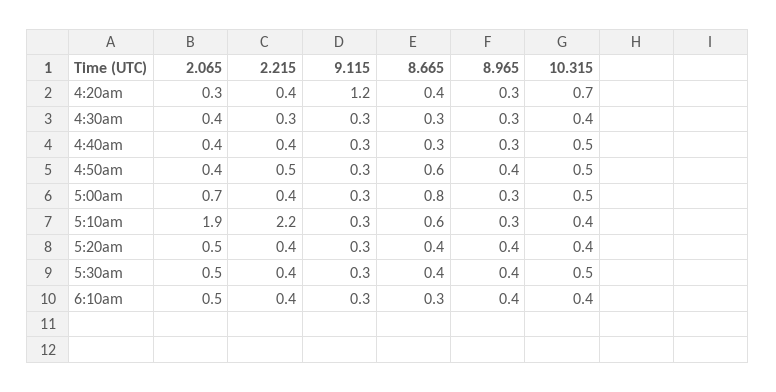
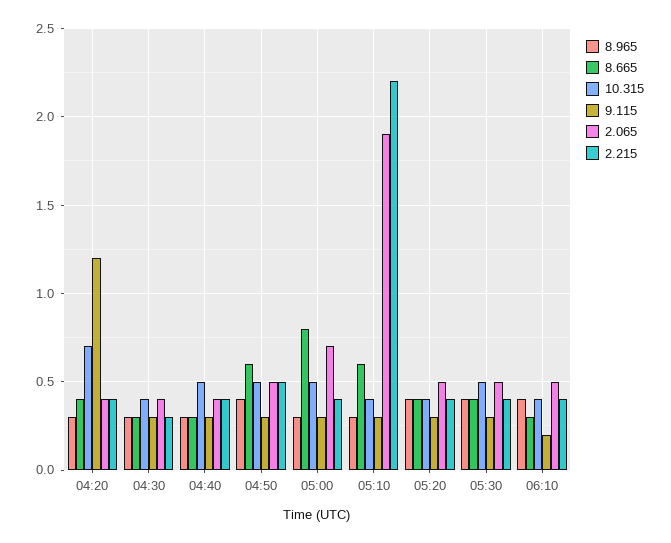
2.065, 4:20am: 0.3 -> 0.4
2.065, 4:50am: 0.4 -> 0.5
9.115, 6:10am: 0.3 -> 0.2

